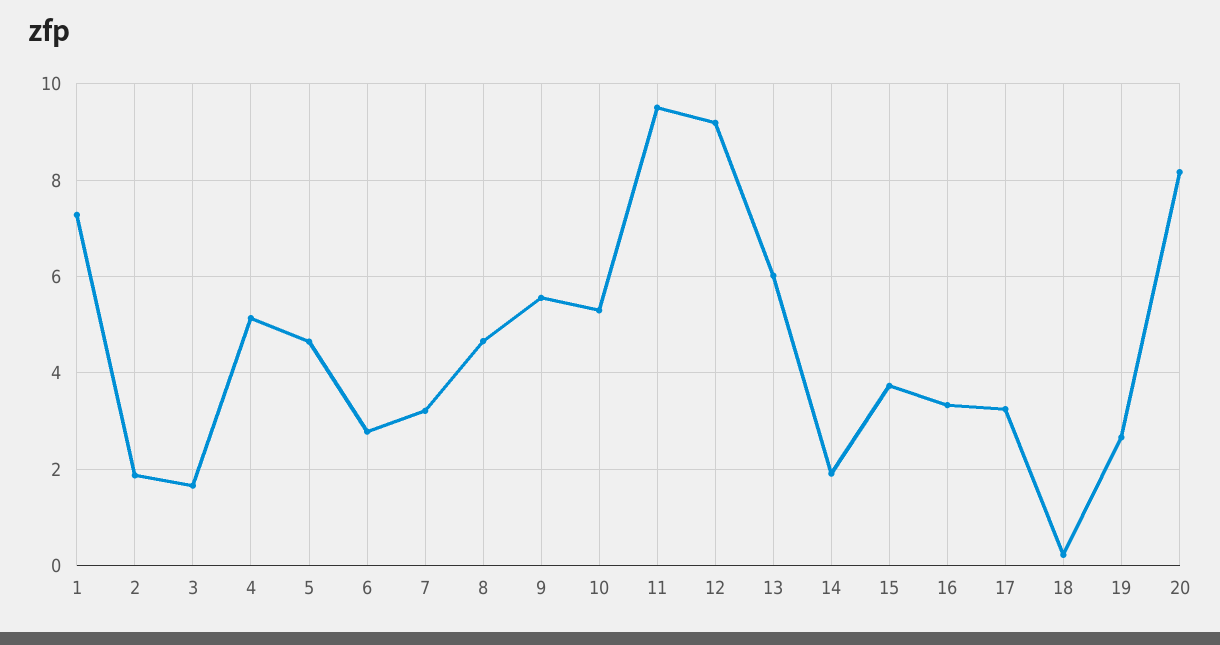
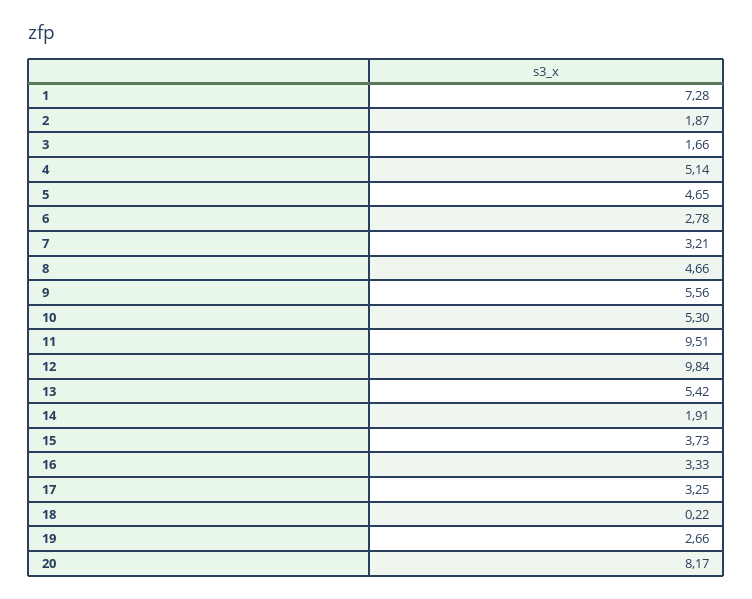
12: 9.2 -> 9.84
13: 6 -> 5.42

